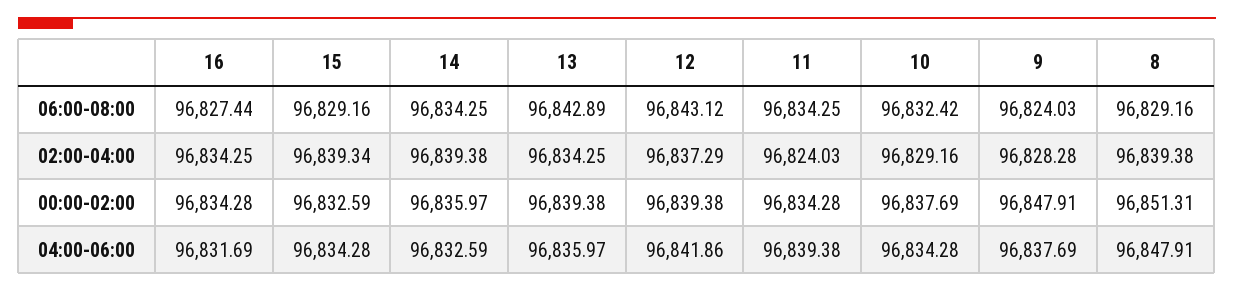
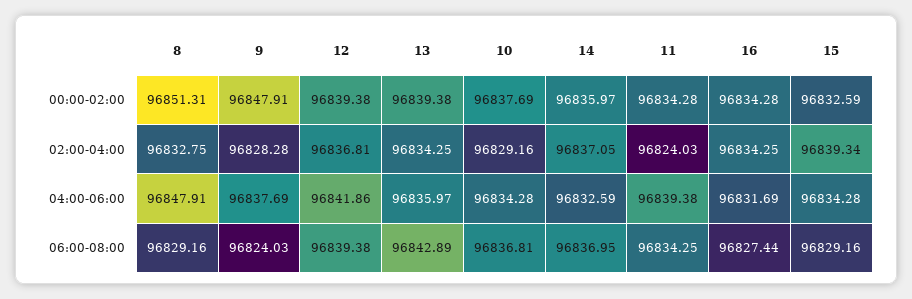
14, 06:00-08:00: 96834.25 -> 96836.95
12, 06:00-08:00: 96843.12 -> 96839.38
10, 06:00-08:00: 96832.42 -> 96836.81
14, 02:00-04:00: 96839.38 -> 96837.05
12, 02:00-04:00: 96837.29 -> 96836.81
8, 02:00-04:00: 96839.38 -> 96832.75

